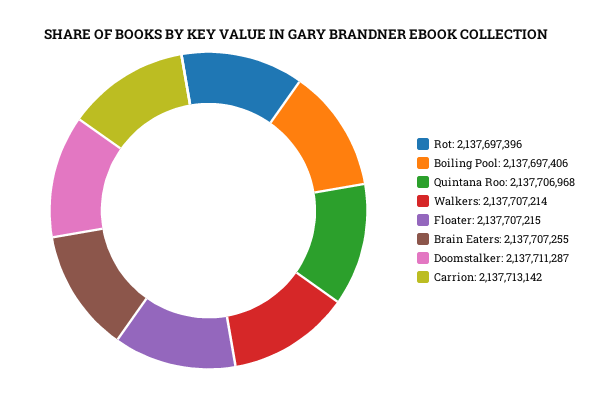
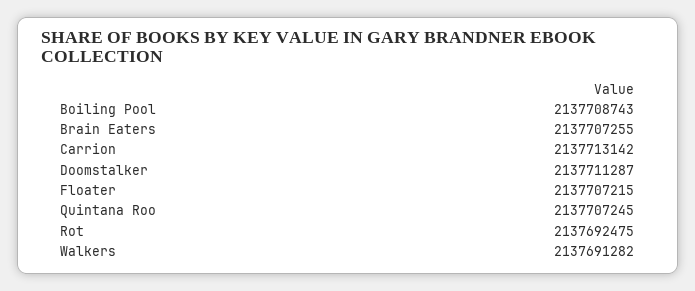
Rot: 2137697396 -> 2137692475
Boiling Pool: 2137697406 -> 2137708743
Quintana Roo: 2137706968 -> 2137707245
Walkers: 2137707214 -> 2137691282

